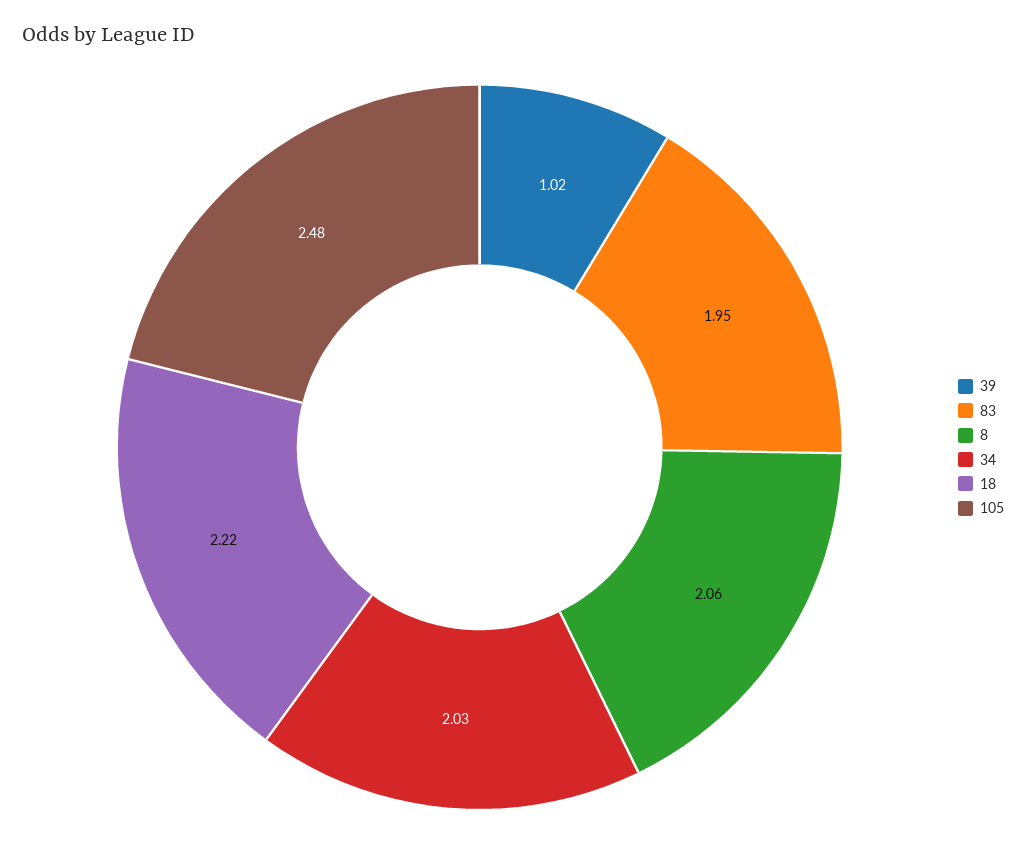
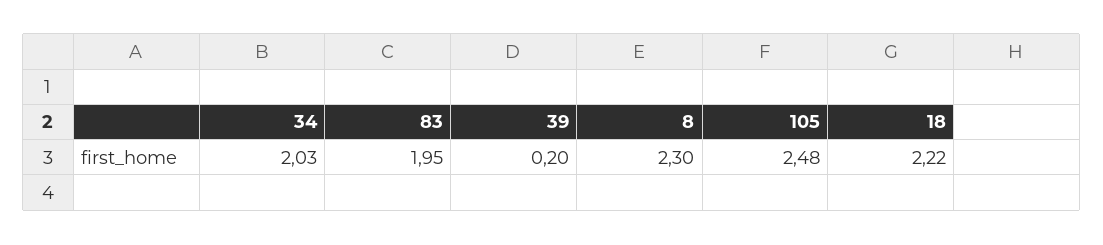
39: 1.02 -> 0.2
8: 2.06 -> 2.3

